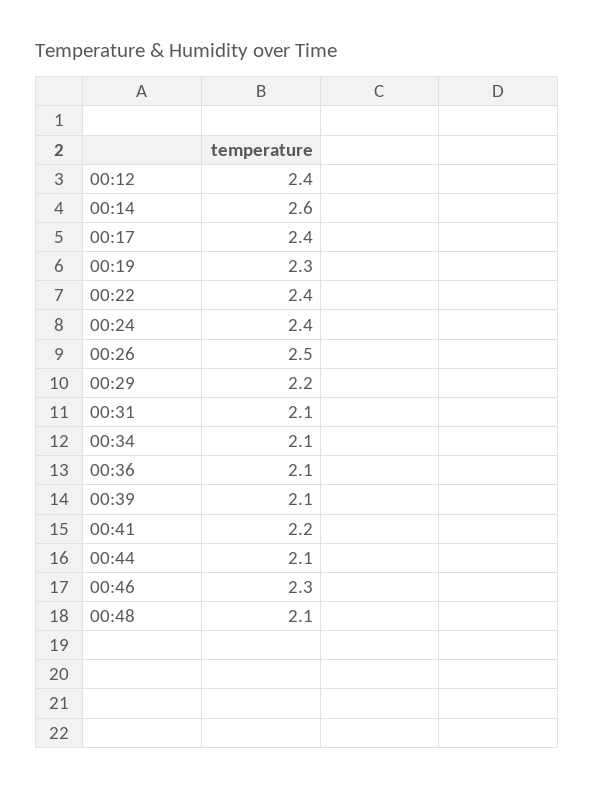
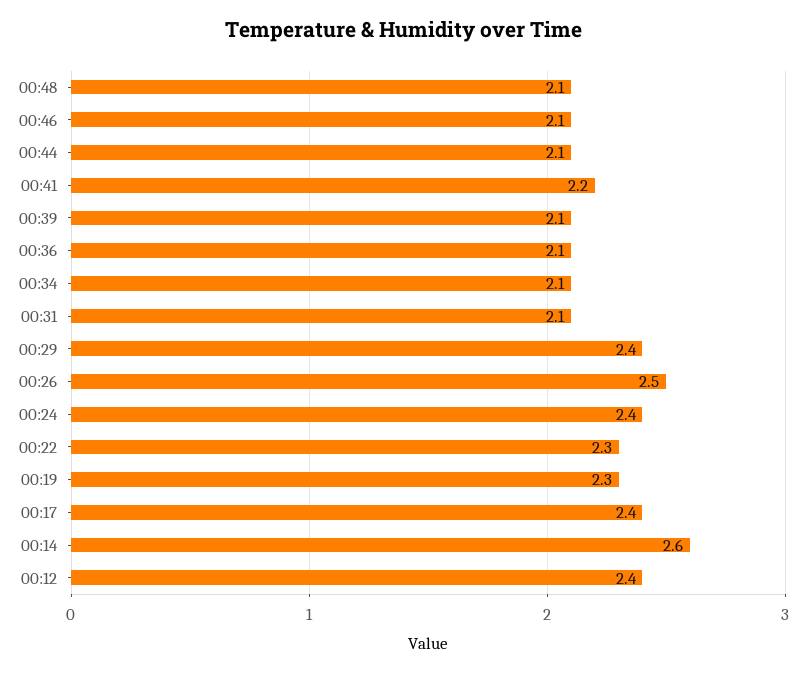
00:22: 2.4 -> 2.3
00:29: 2.2 -> 2.4
00:46: 2.3 -> 2.1

